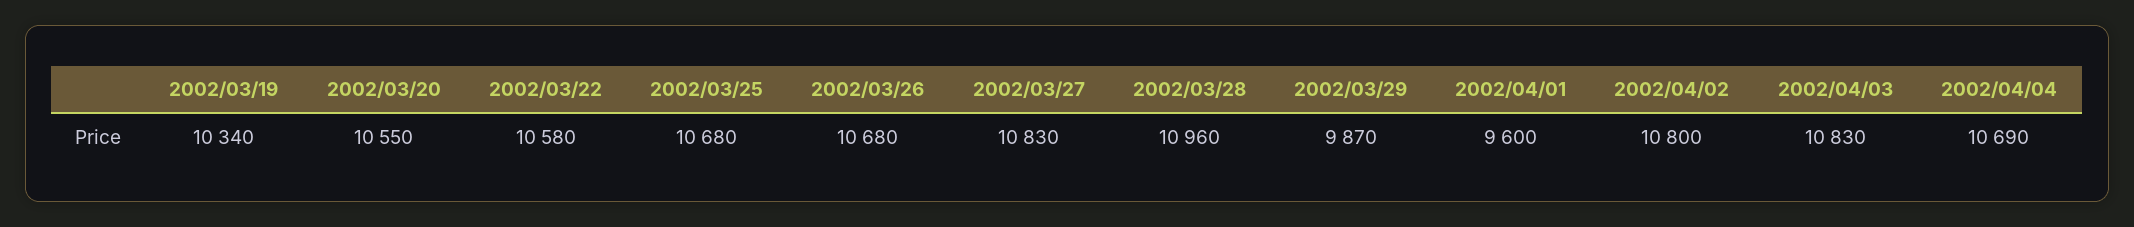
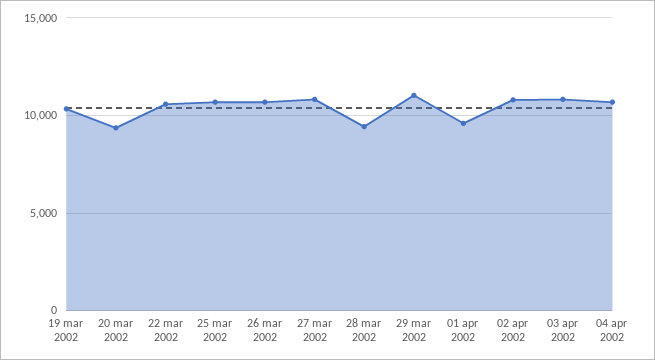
2002/03/20: 10550 -> 9500
2002/03/28: 10960 -> 9500
2002/03/29: 9870 -> 11000

